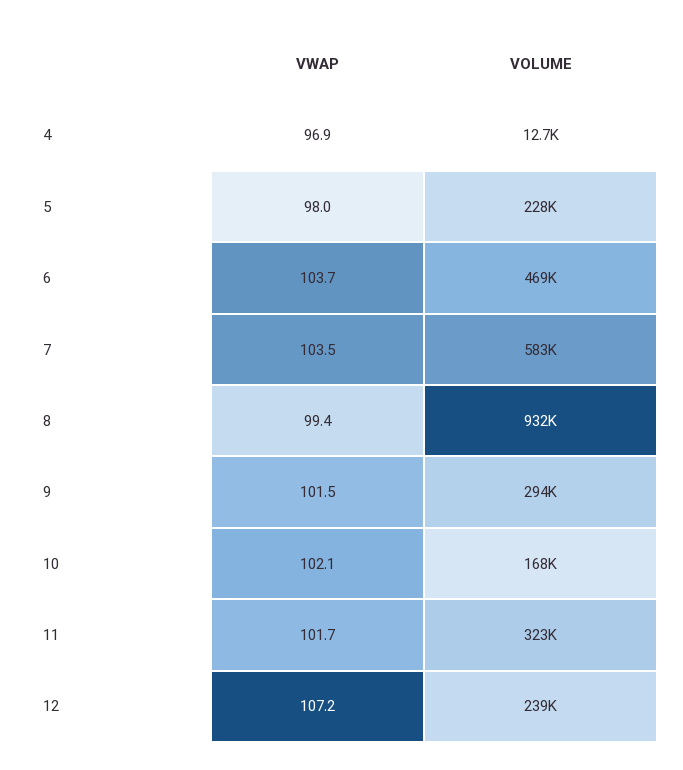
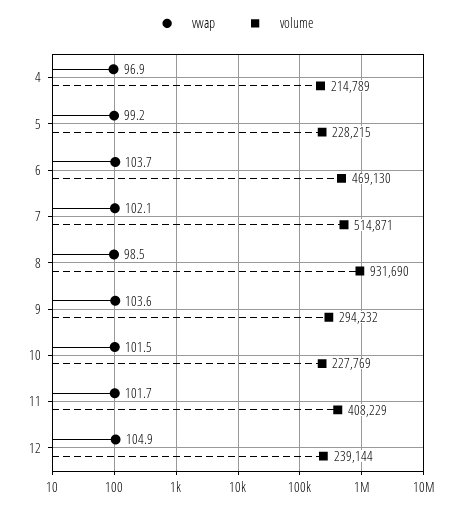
VOLUME, 4: 12700 -> 214789
VWAP, 5: 98 -> 99.2
VWAP, 7: 103.5 -> 102.1
VOLUME, 7: 583000 -> 514871
VWAP, 8: 99.4 -> 98.5
VWAP, 9: 101.5 -> 103.6
VWAP, 10: 102.1 -> 101.5
VOLUME, 10: 168000 -> 227769
VOLUME, 11: 323000 -> 408229
VWAP, 12: 107.2 -> 104.9

